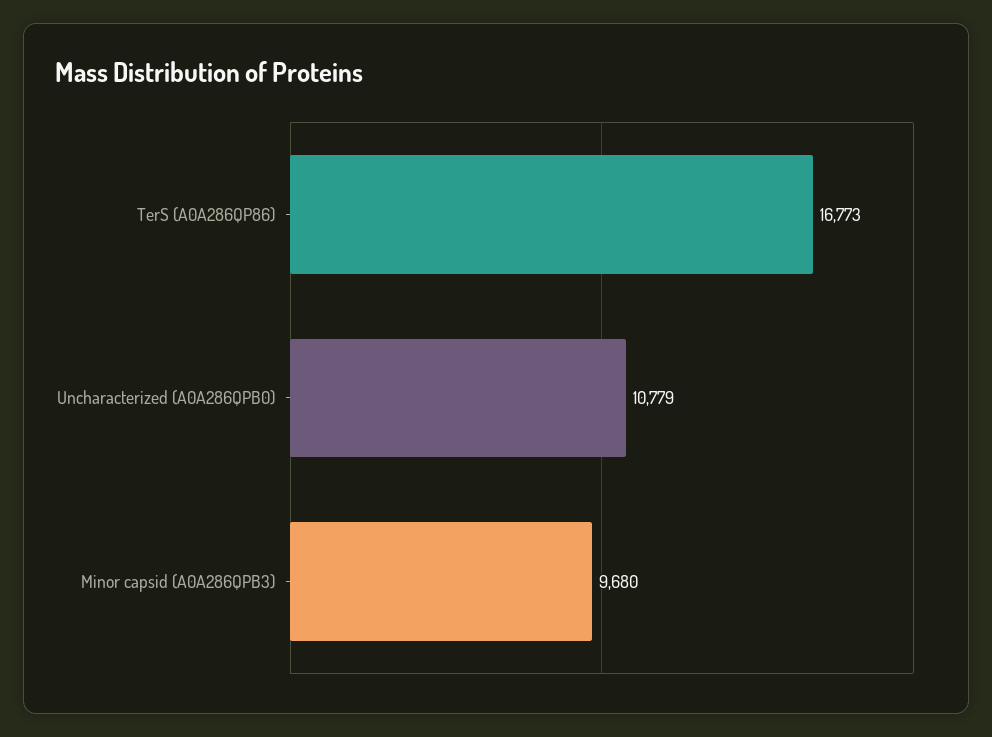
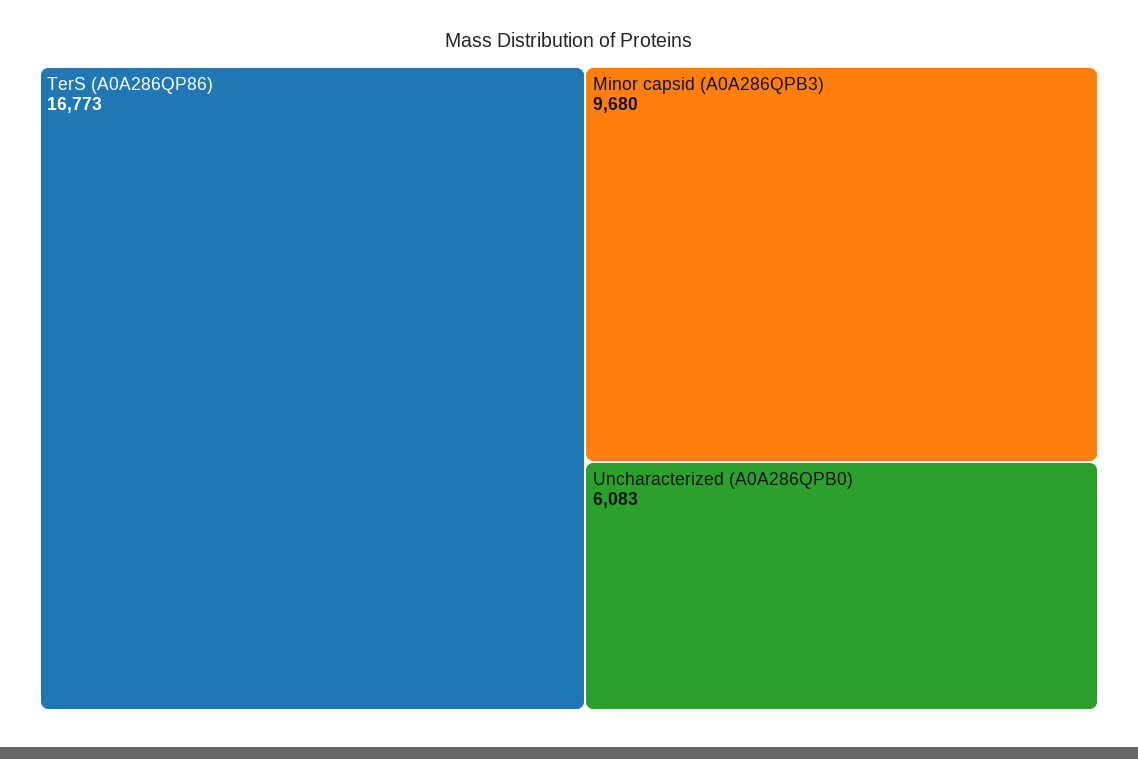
Uncharacterized (A0A286QPB0): 10779 -> 6083

